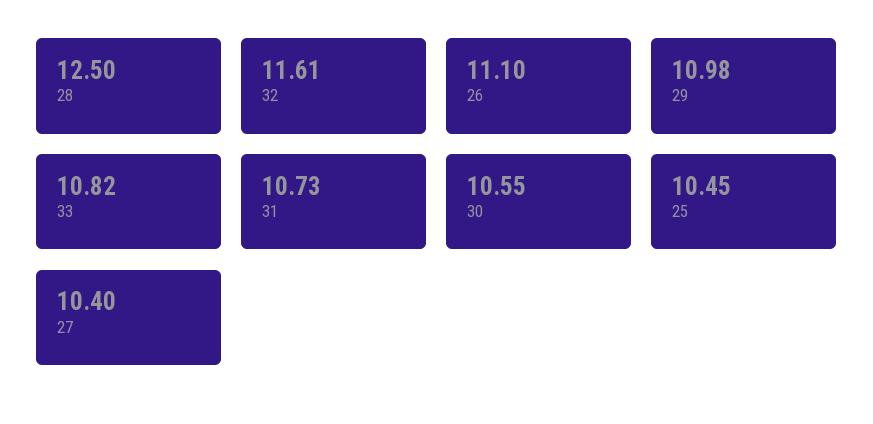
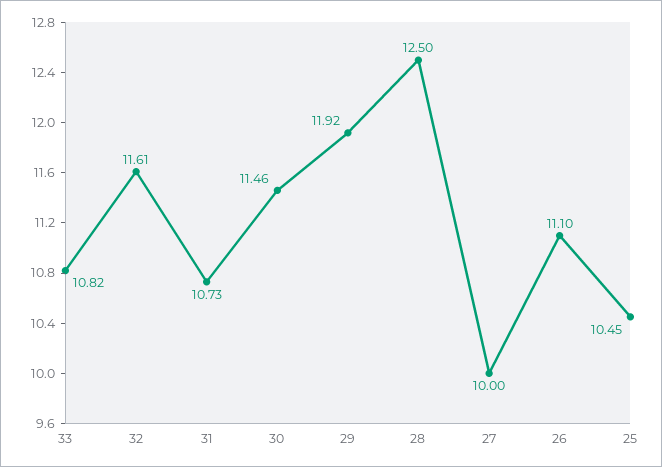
29: 10.98 -> 11.92
30: 10.55 -> 11.46
27: 10.4 -> 10

